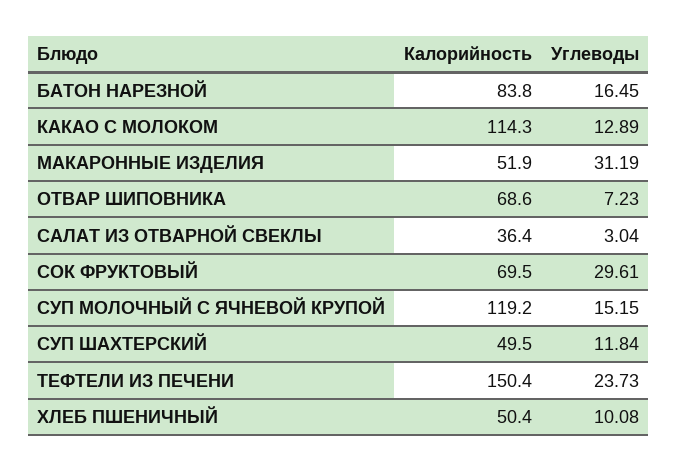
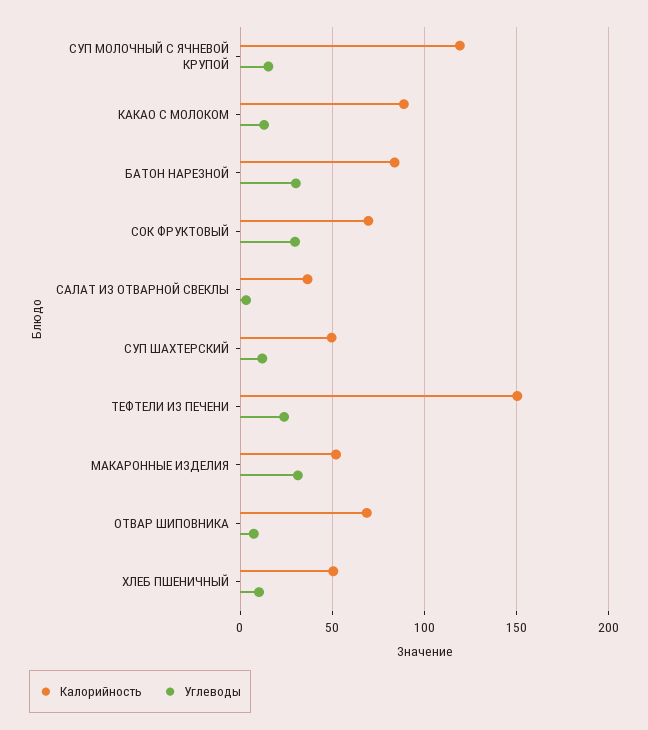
Углеводы, БАТОН НАРЕЗНОЙ: 16.45 -> 30
Калорийность, КАКАО С МОЛОКОМ: 114.3 -> 90

